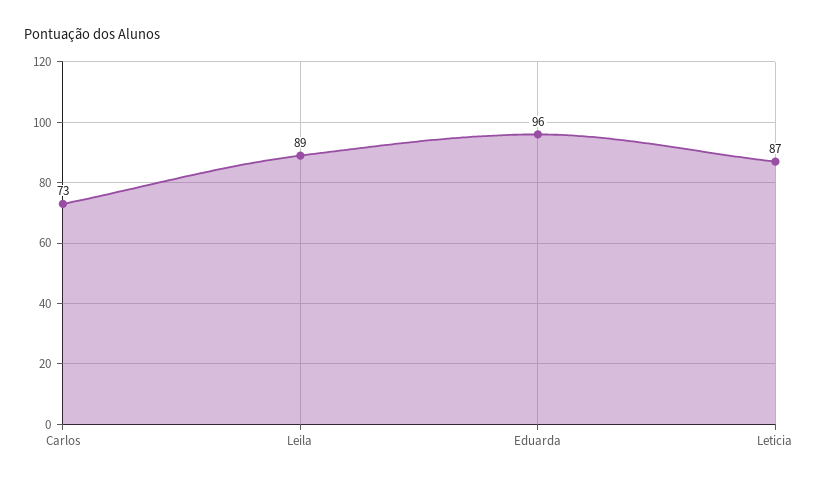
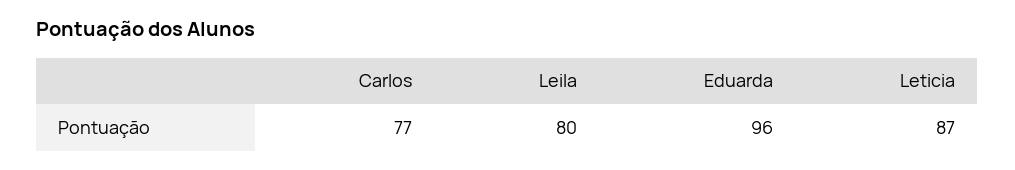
Carlos: 73 -> 77
Leila: 89 -> 80

